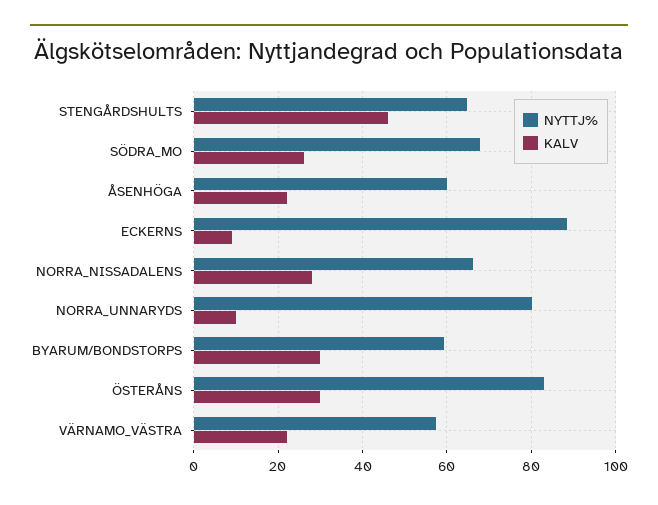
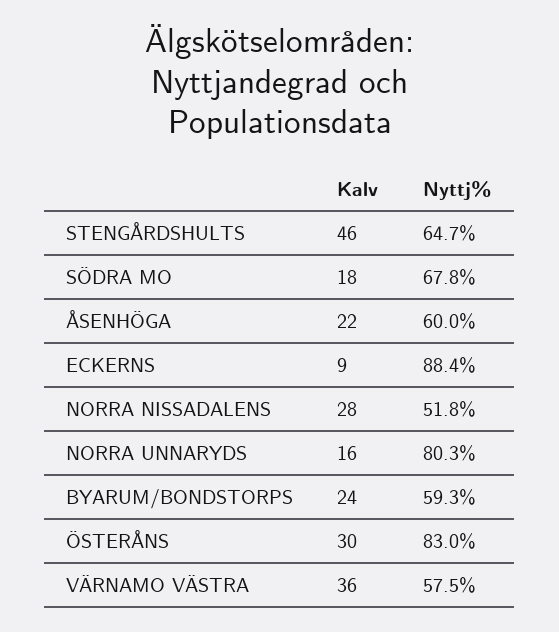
KALV, SÖDRA_MO: 26 -> 18
NYTTJ%, NORRA_NISSADALENS: 66 -> 51.8
KALV, NORRA_UNNARYDS: 10 -> 16
KALV, BYARUM/BONDSTORPS: 30 -> 24
KALV, VÄRNAMO_VÄSTRA: 22 -> 36

